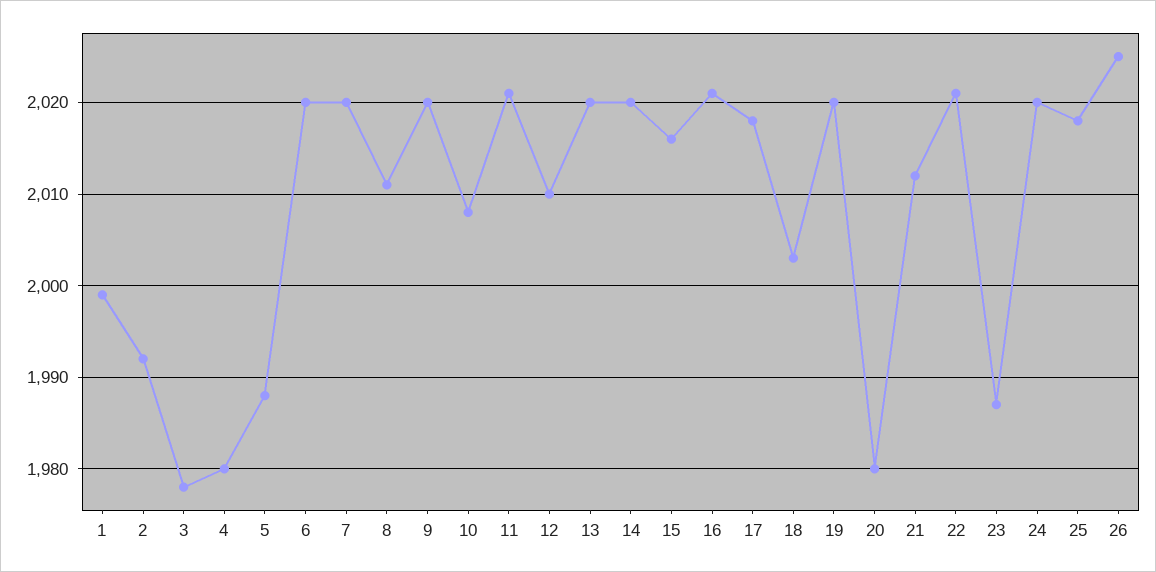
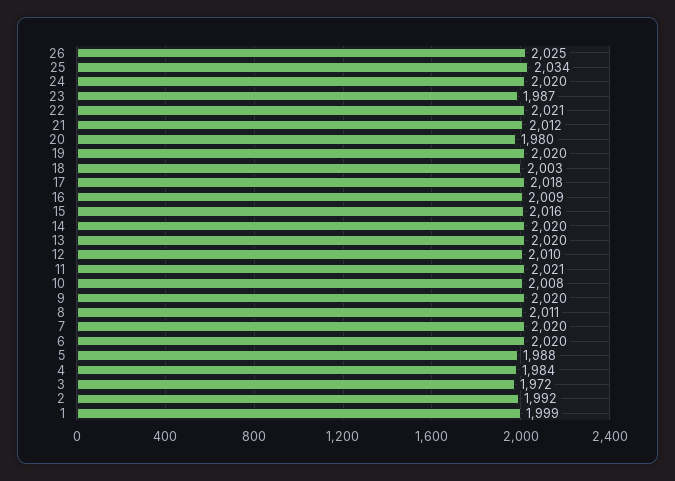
3: 1978 -> 1972
4: 1980 -> 1984
16: 2021 -> 2009
25: 2018 -> 2034

